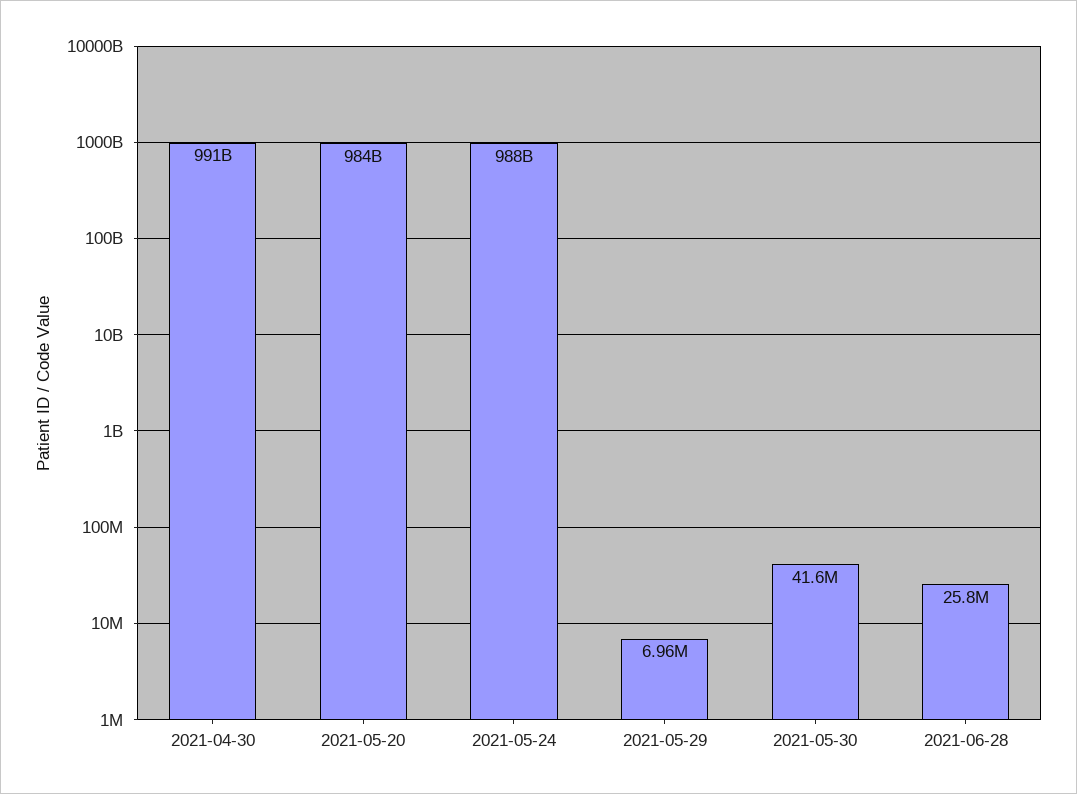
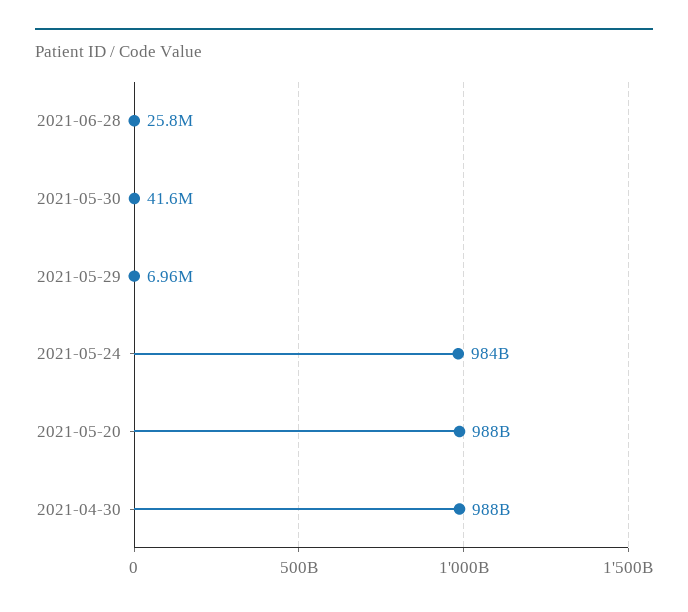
2021-04-30: 991000000000 -> 988000000000
2021-05-20: 984000000000 -> 988000000000
2021-05-24: 988000000000 -> 984000000000

